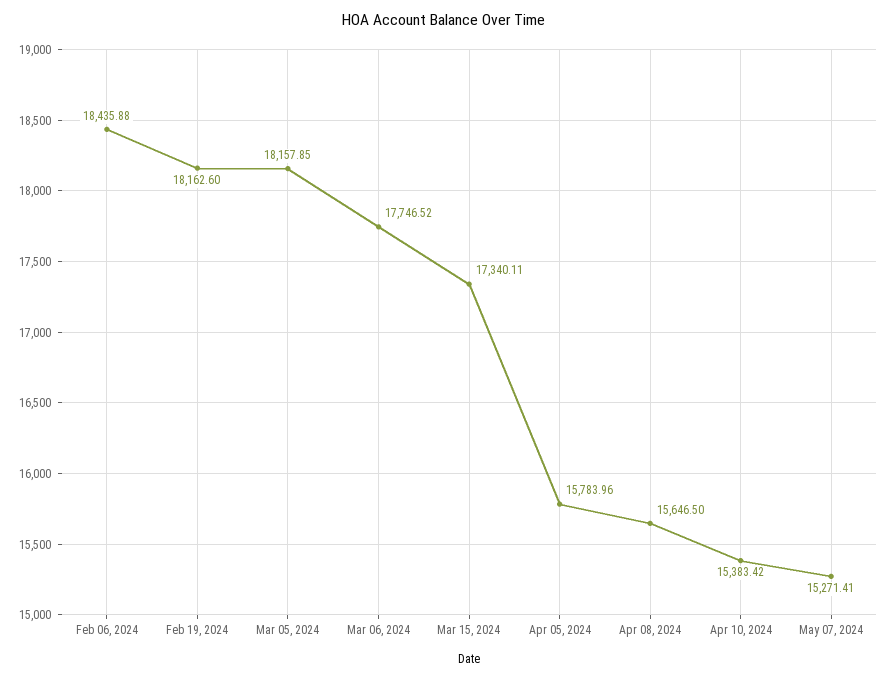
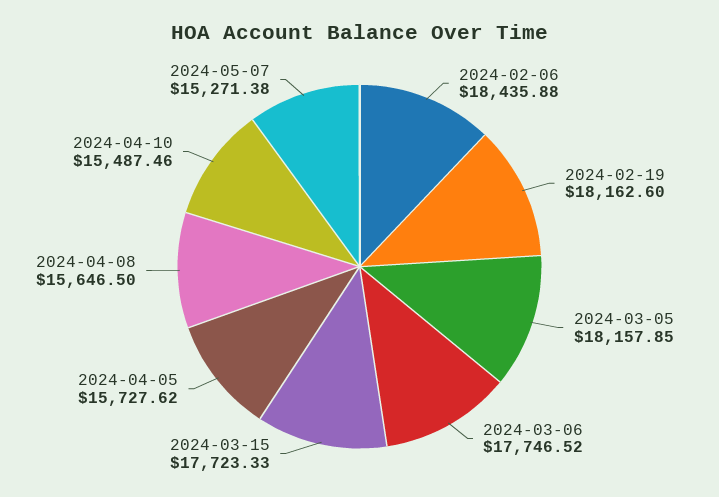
Mar 15, 2024: 17340.11 -> 17723.33
Apr 05, 2024: 15783.96 -> 15727.62
Apr 10, 2024: 15383.42 -> 15487.46
May 07, 2024: 15271.41 -> 15271.38

